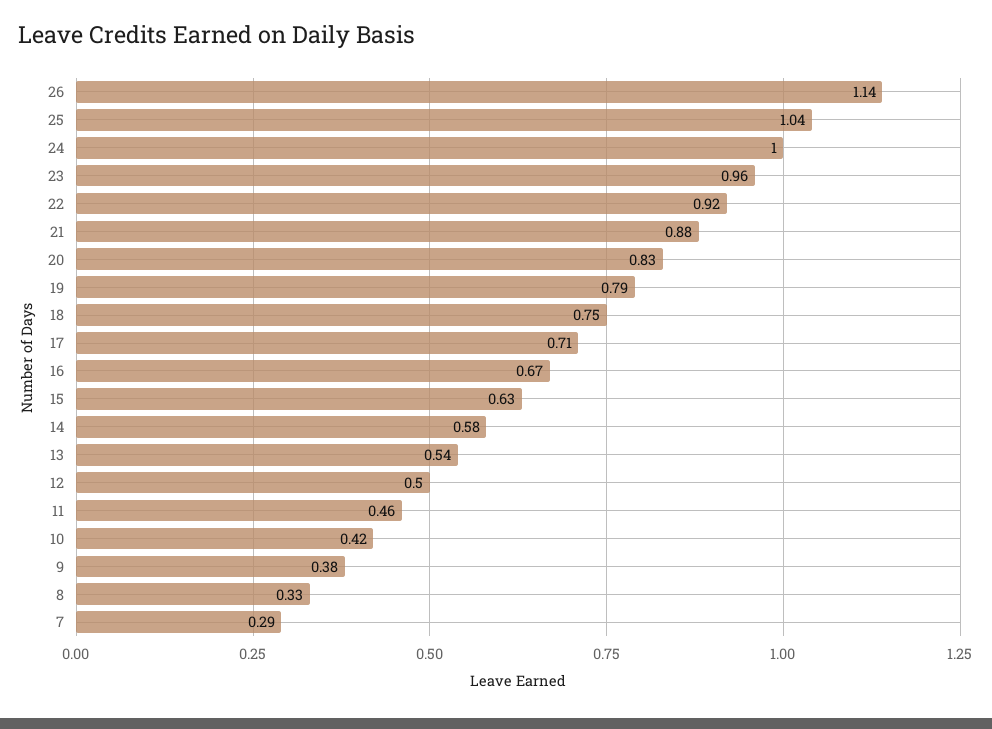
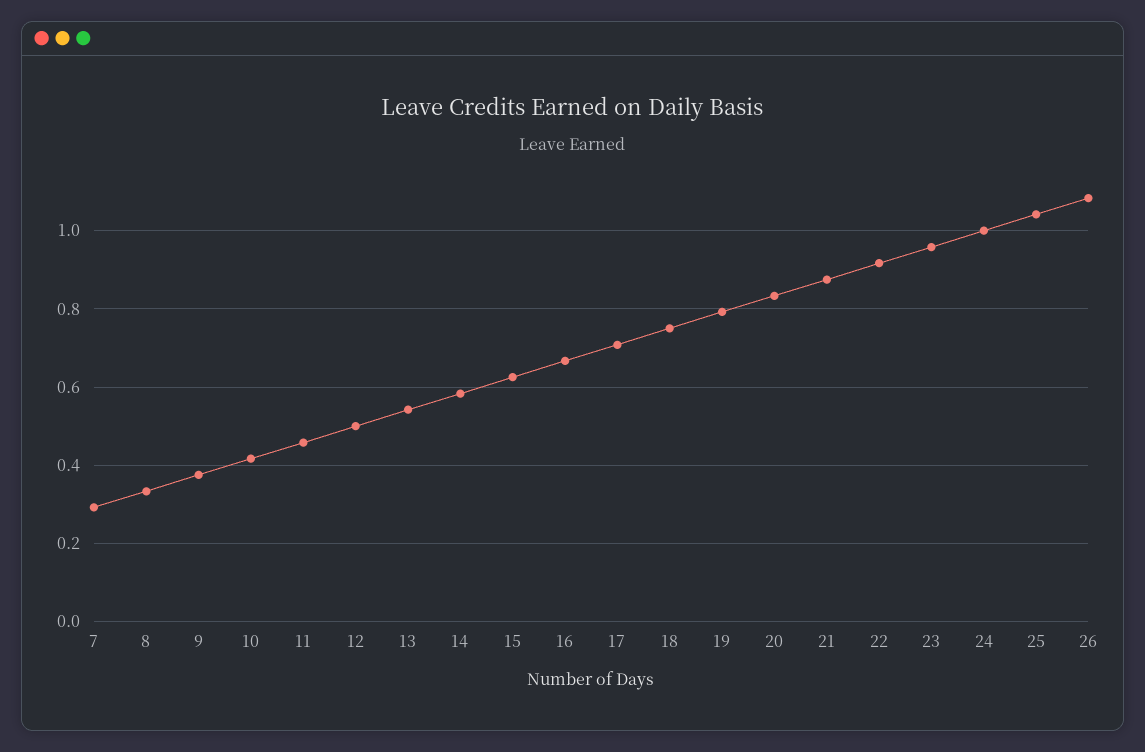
26: 1.14 -> 1.08

